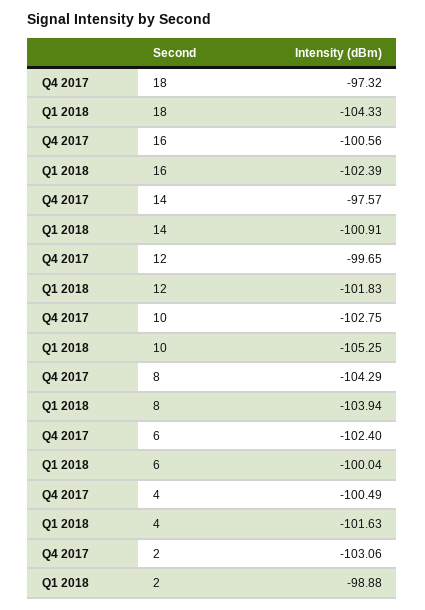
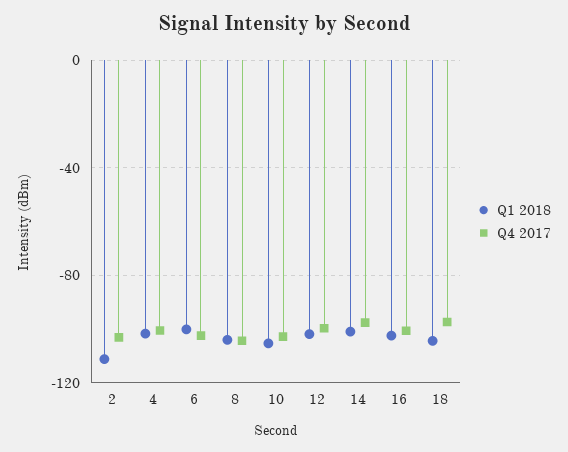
Q1 2018, 2: -98.88 -> -110

